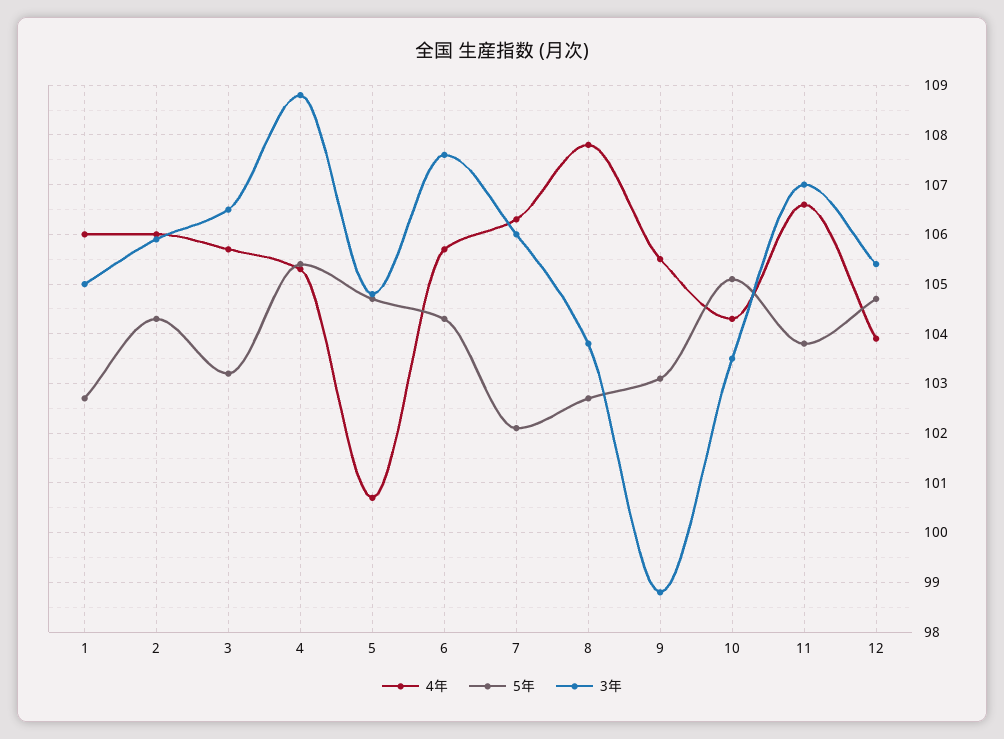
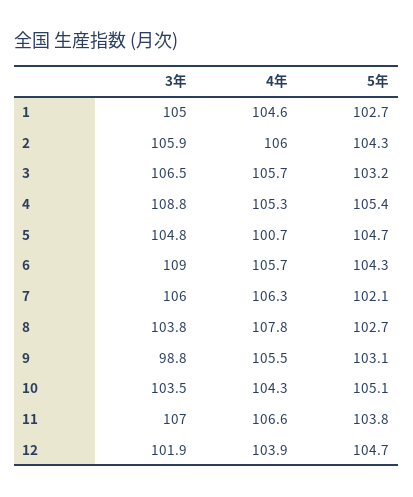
4年, 1: 106 -> 104.6
3年, 6: 107.5 -> 109
3年, 12: 105.5 -> 101.9

